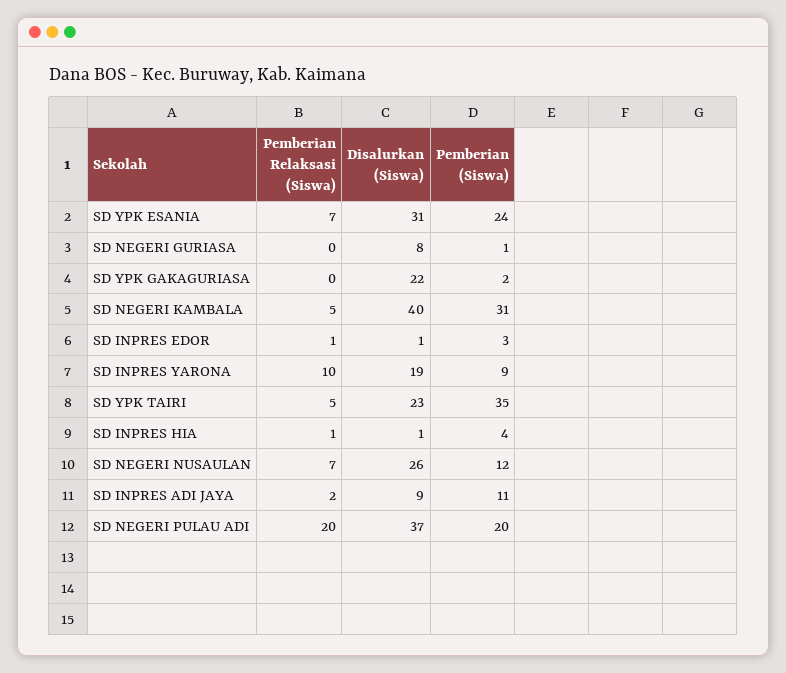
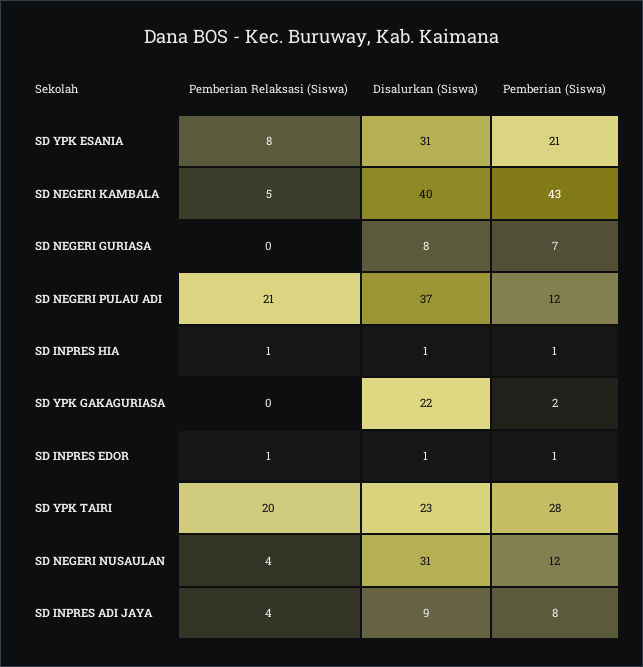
Pemberian Relaksasi (Siswa), SD YPK ESANIA: 7 -> 8
Pemberian (Siswa), SD YPK ESANIA: 24 -> 21
Pemberian (Siswa), SD NEGERI GURIASA: 1 -> 7
Pemberian (Siswa), SD NEGERI KAMBALA: 31 -> 43
Pemberian (Siswa), SD INPRES EDOR: 3 -> 1
Pemberian Relaksasi (Siswa), SD INPRES YARONA: 10 -> none
Disalurkan (Siswa), SD INPRES YARONA: 19 -> none
Pemberian (Siswa), SD INPRES YARONA: 9 -> none
Pemberian Relaksasi (Siswa), SD YPK TAIRI: 5 -> 20
Pemberian (Siswa), SD YPK TAIRI: 35 -> 28
Pemberian (Siswa), SD INPRES HIA: 4 -> 1
Pemberian Relaksasi (Siswa), SD NEGERI NUSAULAN: 7 -> 4
Disalurkan (Siswa), SD NEGERI NUSAULAN: 26 -> 31
Pemberian Relaksasi (Siswa), SD INPRES ADI JAYA: 2 -> 4
Pemberian (Siswa), SD INPRES ADI JAYA: 11 -> 8
Pemberian Relaksasi (Siswa), SD NEGERI PULAU ADI: 20 -> 21
Pemberian (Siswa), SD NEGERI PULAU ADI: 20 -> 12

